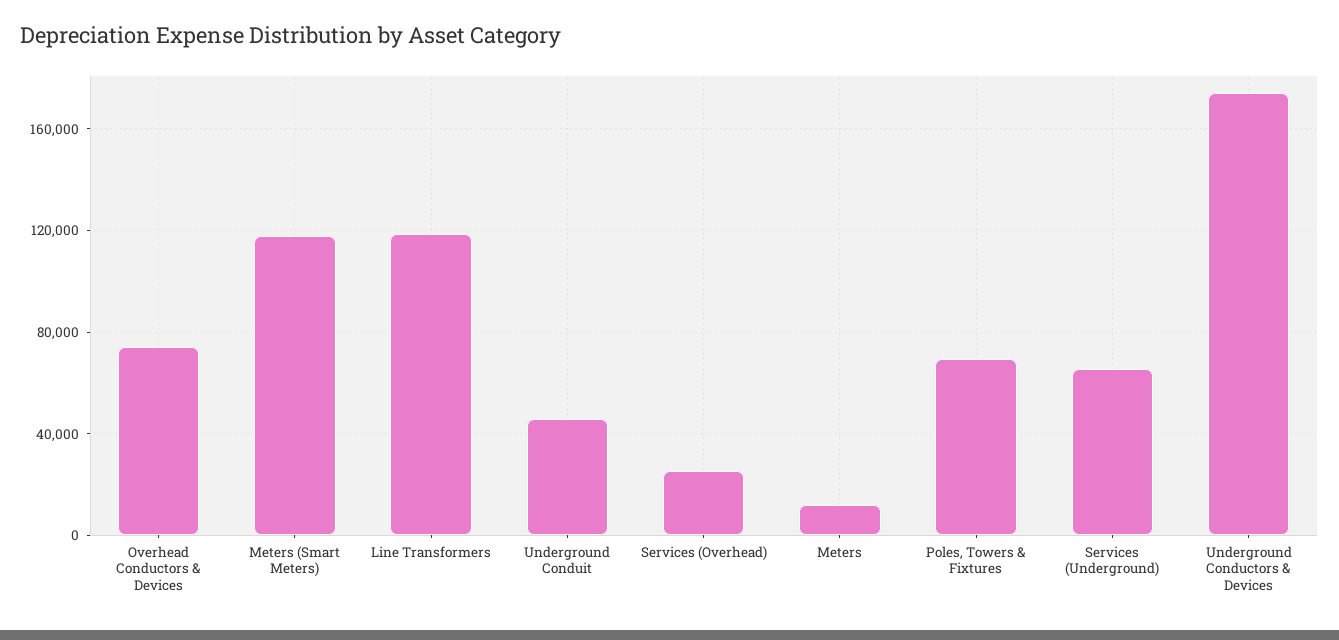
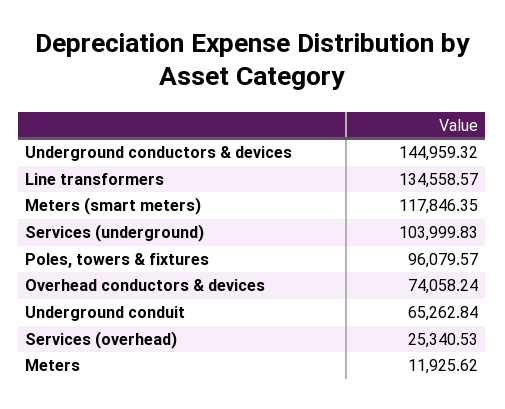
Line Transformers: 120000 -> 134558.57
Underground Conduit: 45000 -> 65262.84
Poles, Towers & Fixtures: 70000 -> 96079.57
Services (Underground): 65000 -> 103999.83
Underground Conductors & Devices: 175000 -> 144959.32

